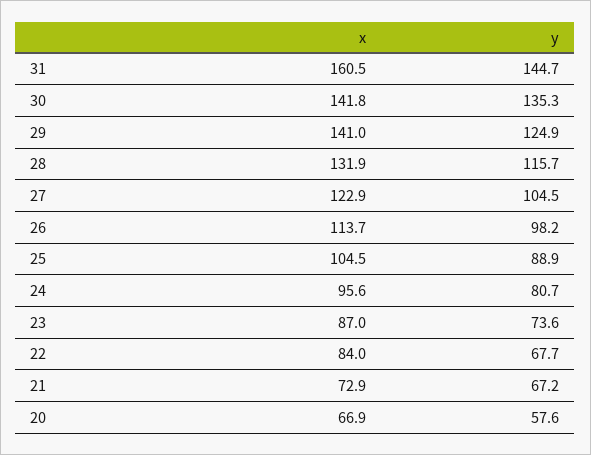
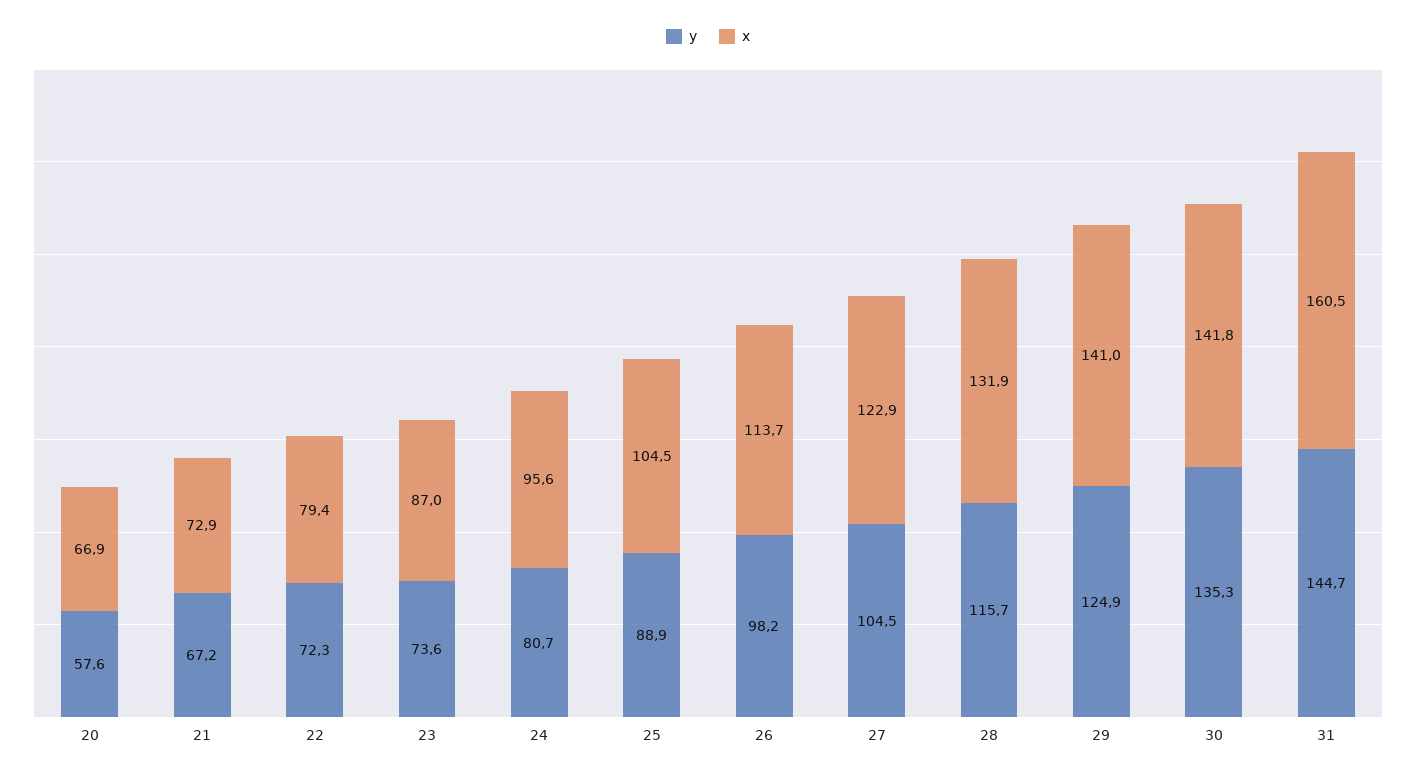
x, 22: 84 -> 79.4
y, 22: 67.7 -> 72.3

